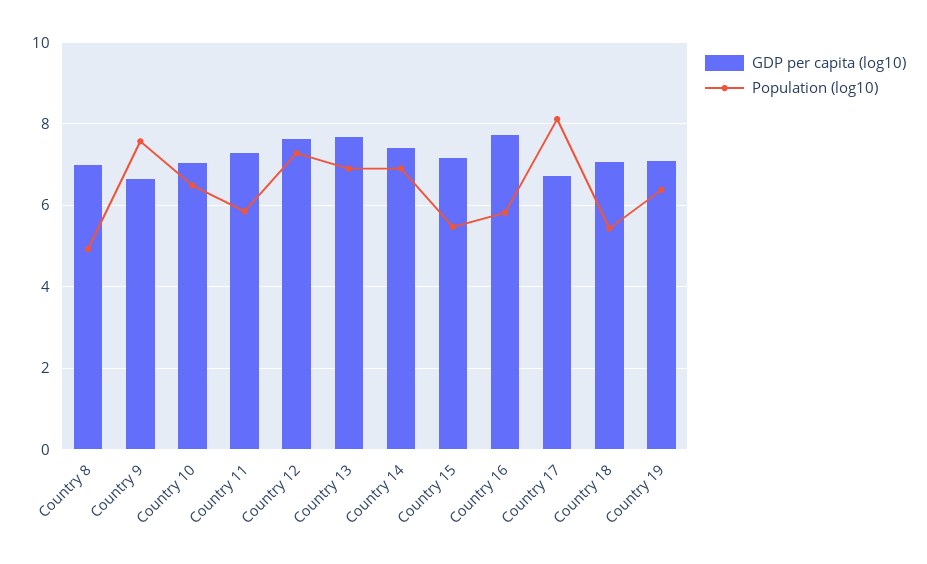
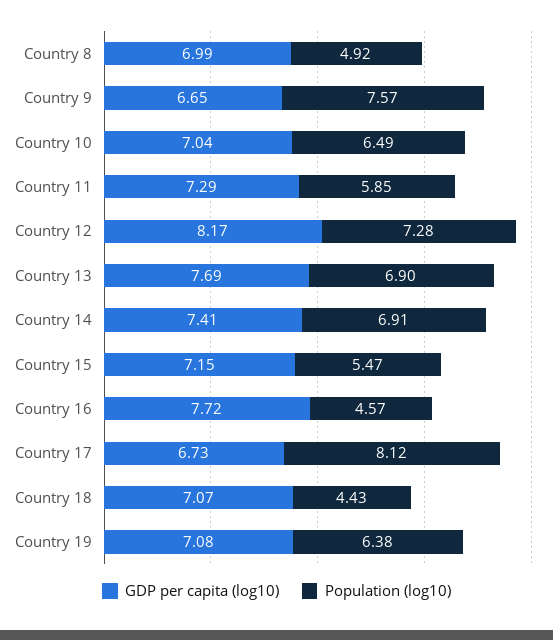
GDP per capita (log10), Country 12: 7.6 -> 8.17
Population (log10), Country 16: 5.8 -> 4.57
Population (log10), Country 18: 5.4 -> 4.43

